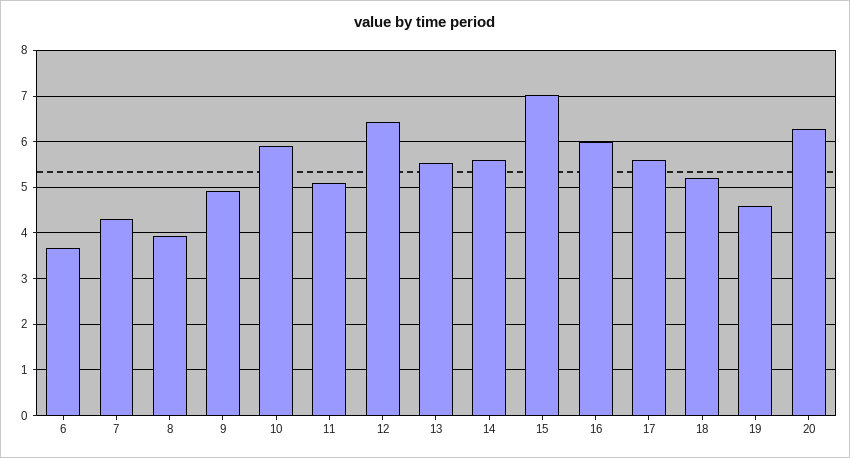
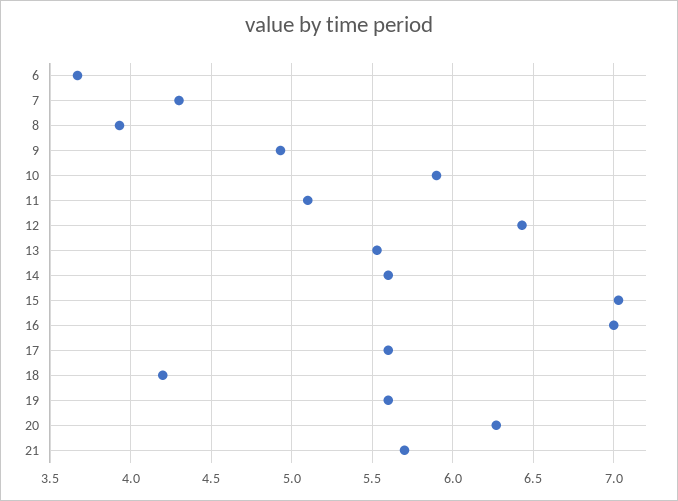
16: 6 -> 7
18: 5.2 -> 4.2
19: 4.6 -> 5.6
21: none -> 5.7

